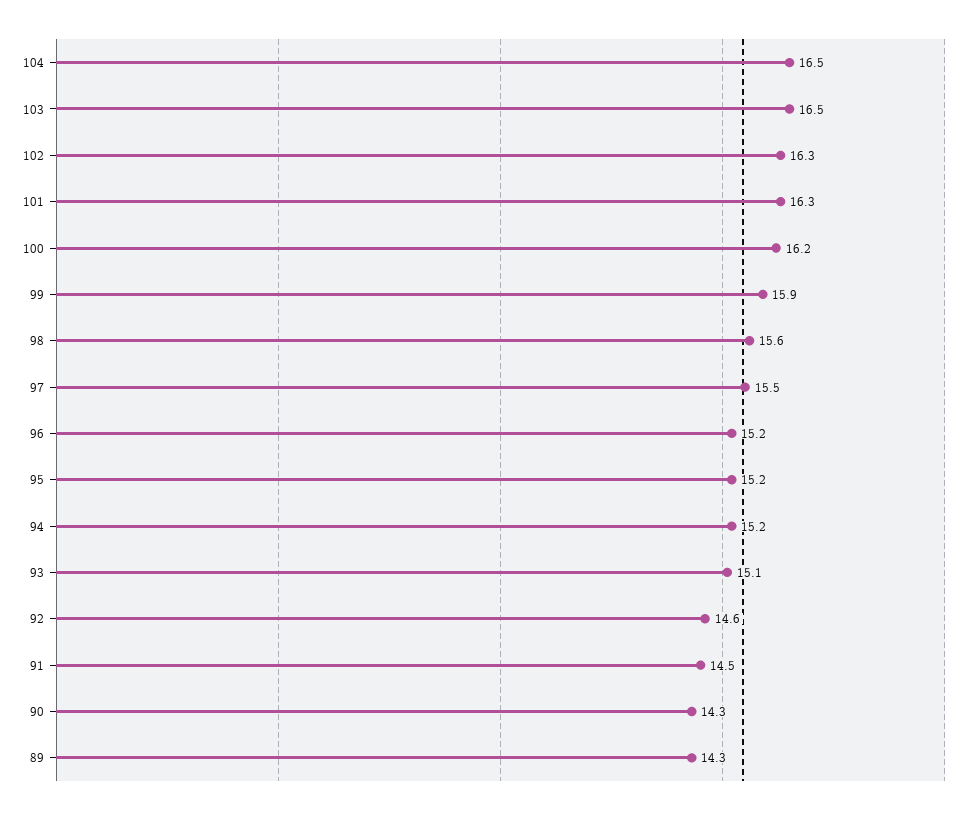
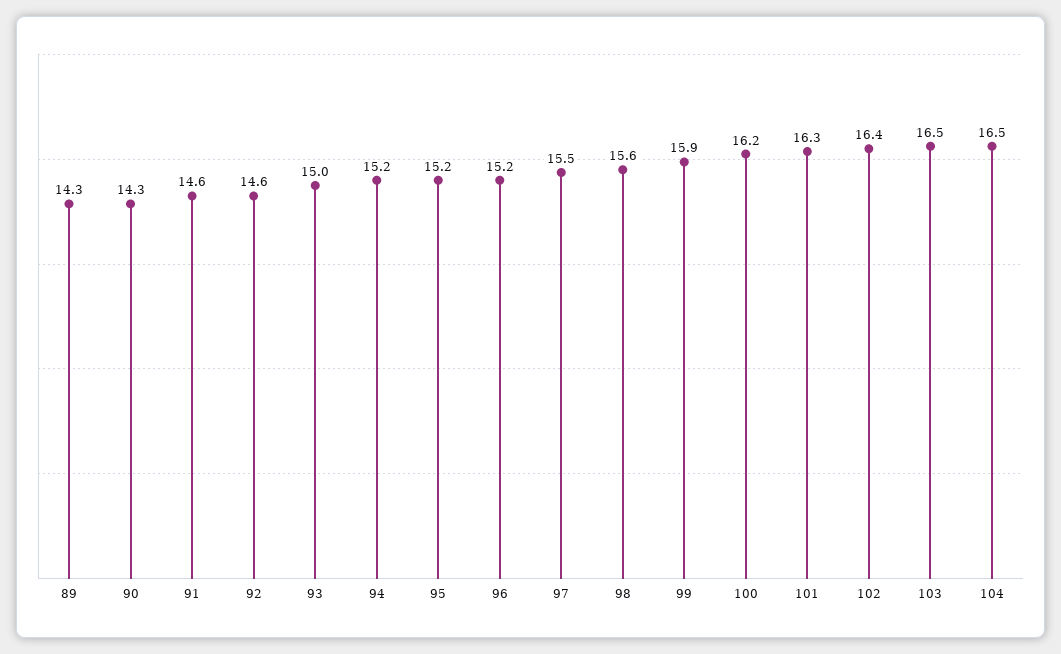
102: 16.3 -> 16.4
93: 15.1 -> 15
91: 14.5 -> 14.6

